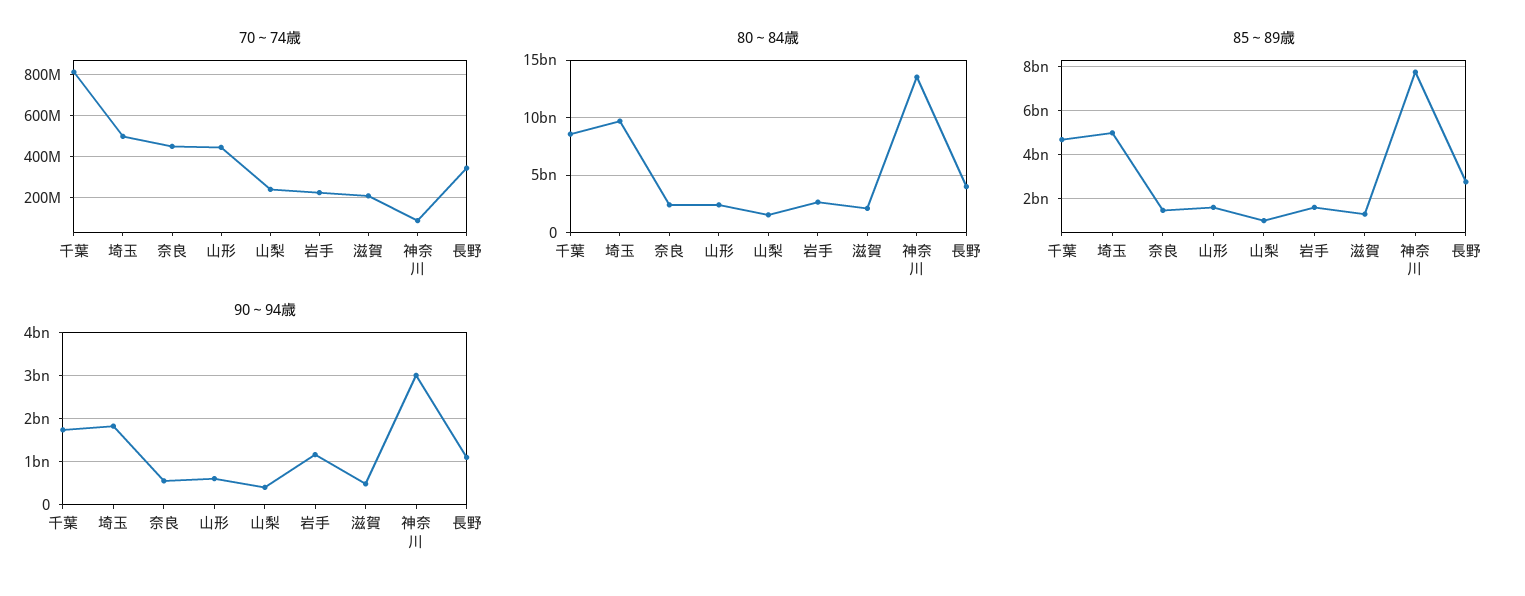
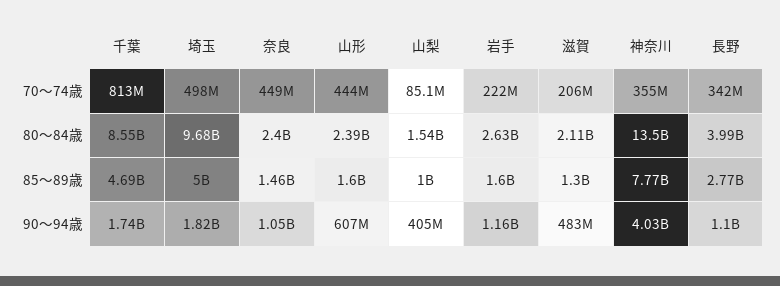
70～74歳, 山梨: 250000000 -> 85100000
70～74歳, 神奈川: 100000000 -> 355000000
90～94歳, 奈良: 600000000 -> 1050000000
90～94歳, 神奈川: 3000000000 -> 4030000000

